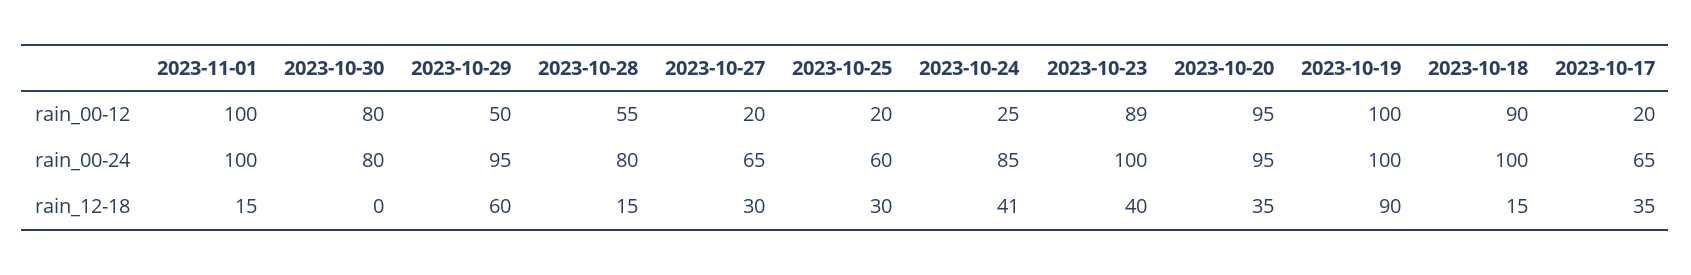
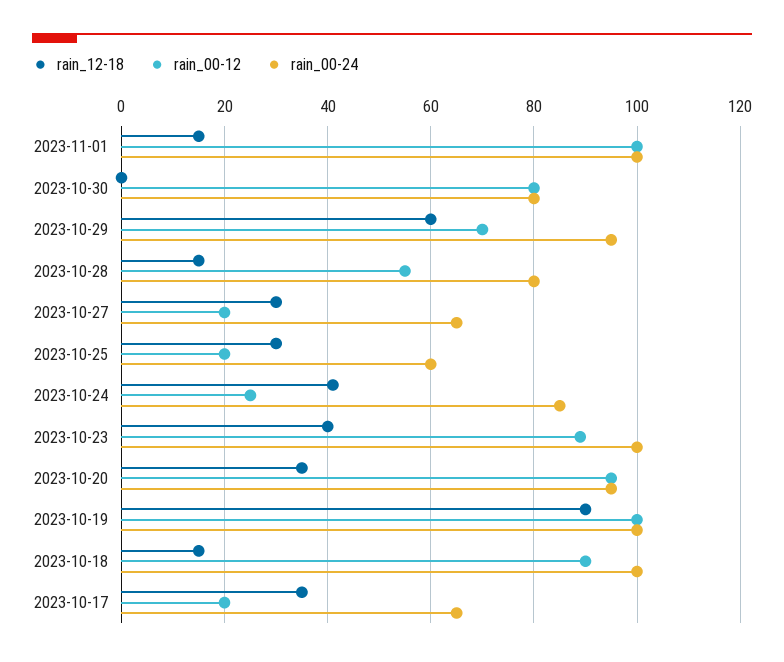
rain_00-12, 2023-10-29: 50 -> 70

